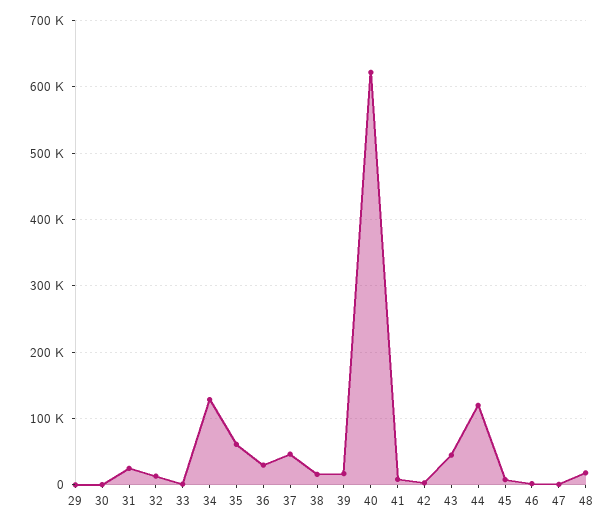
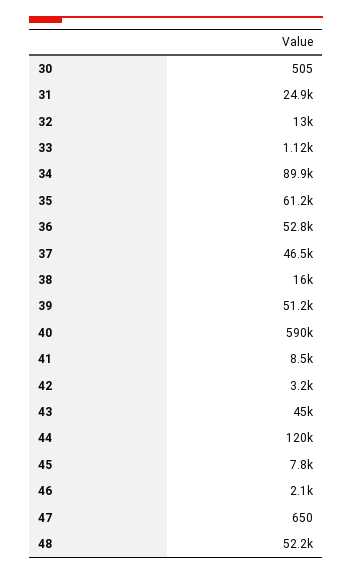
29: 0 -> none
34: 130000 -> 89900
36: 30000 -> 52800
39: 20000 -> 51200
40: 620000 -> 590000
48: 20000 -> 52200

